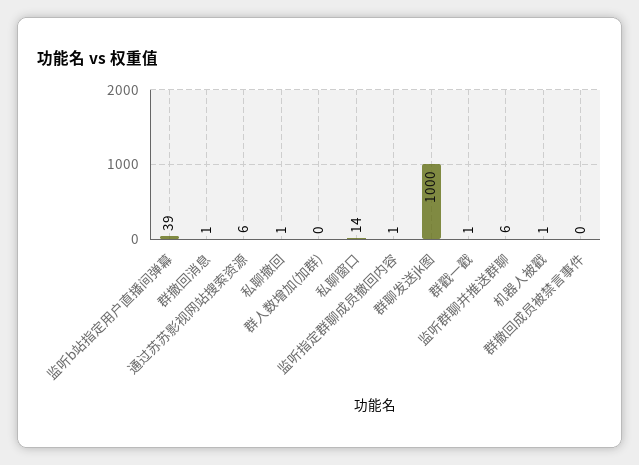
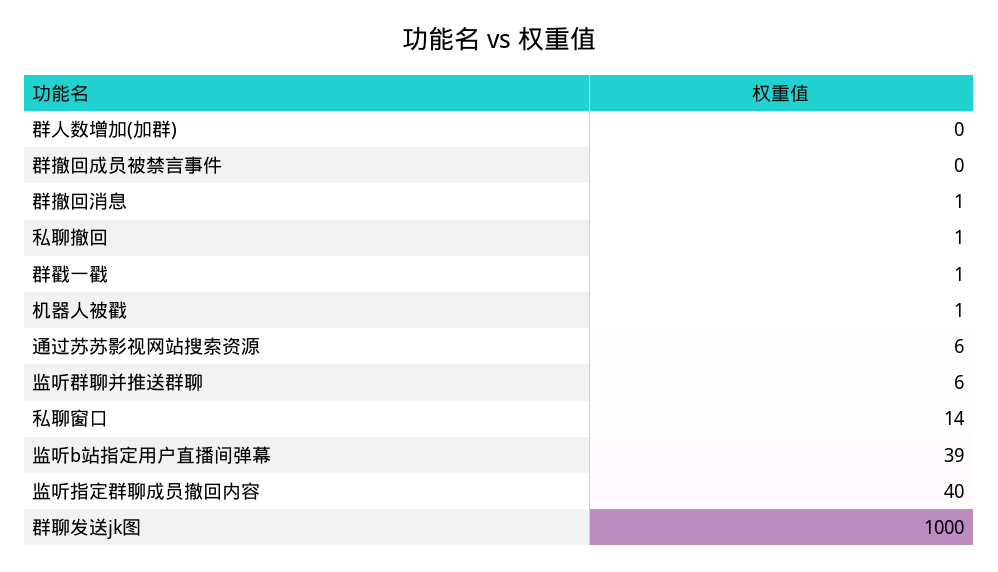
监听指定群聊成员撤回内容: 1 -> 40

